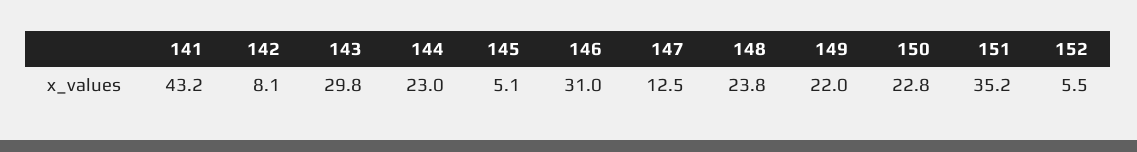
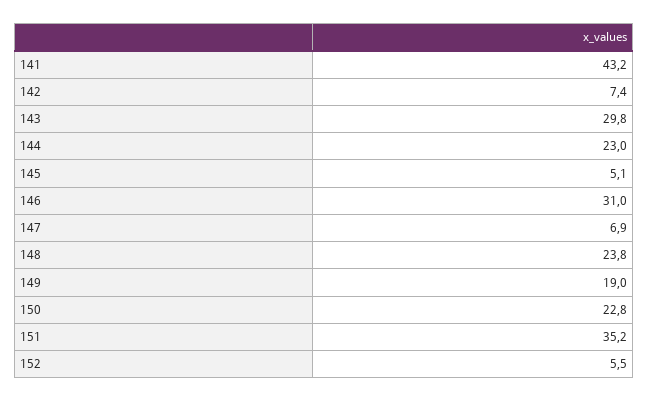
142: 8.1 -> 7.4
147: 12.5 -> 6.9
149: 22 -> 19

